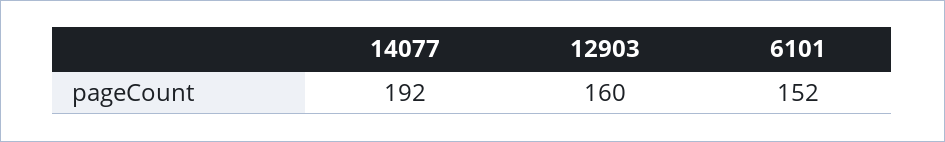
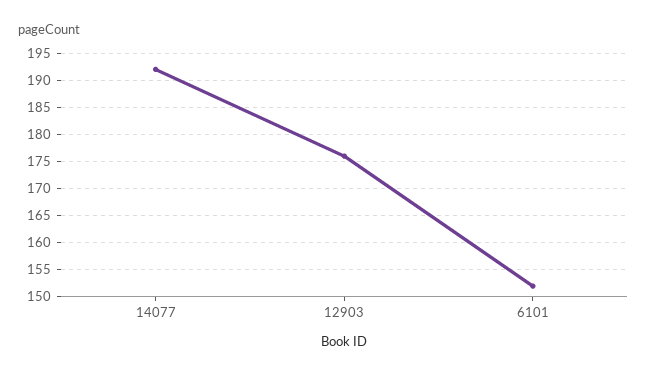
12903: 160 -> 175

